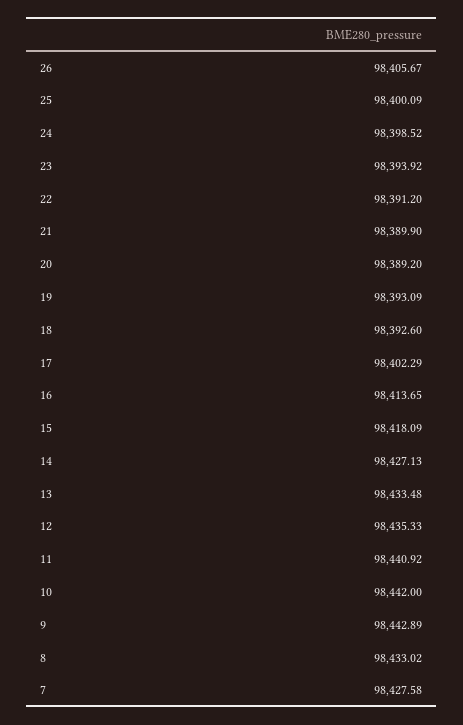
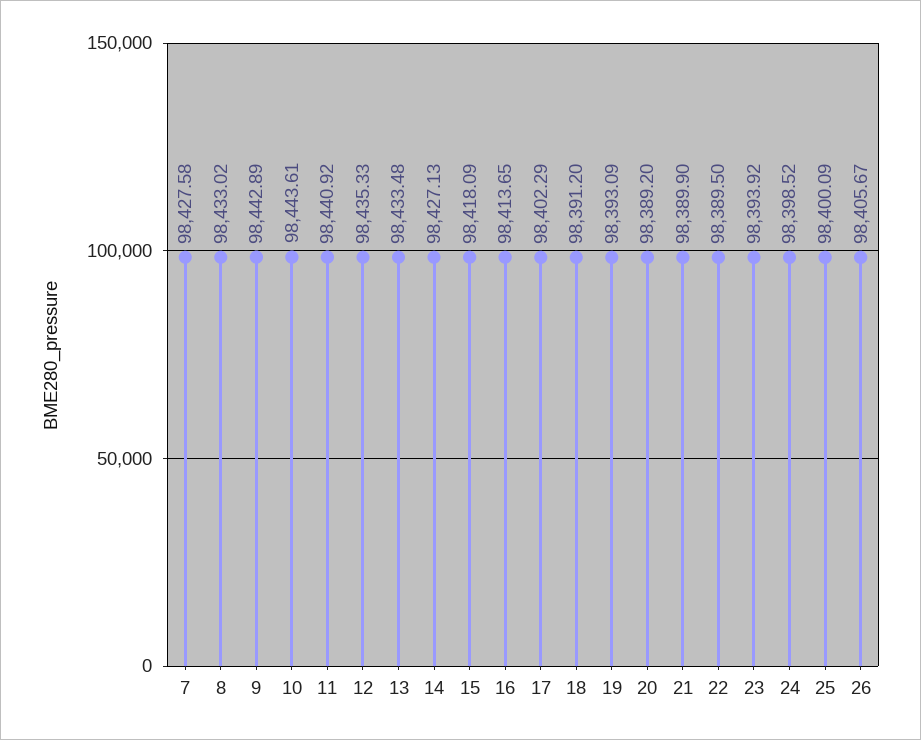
22: 98391.2 -> 98389.5
18: 98392.6 -> 98391.2
10: 98442 -> 98443.61

